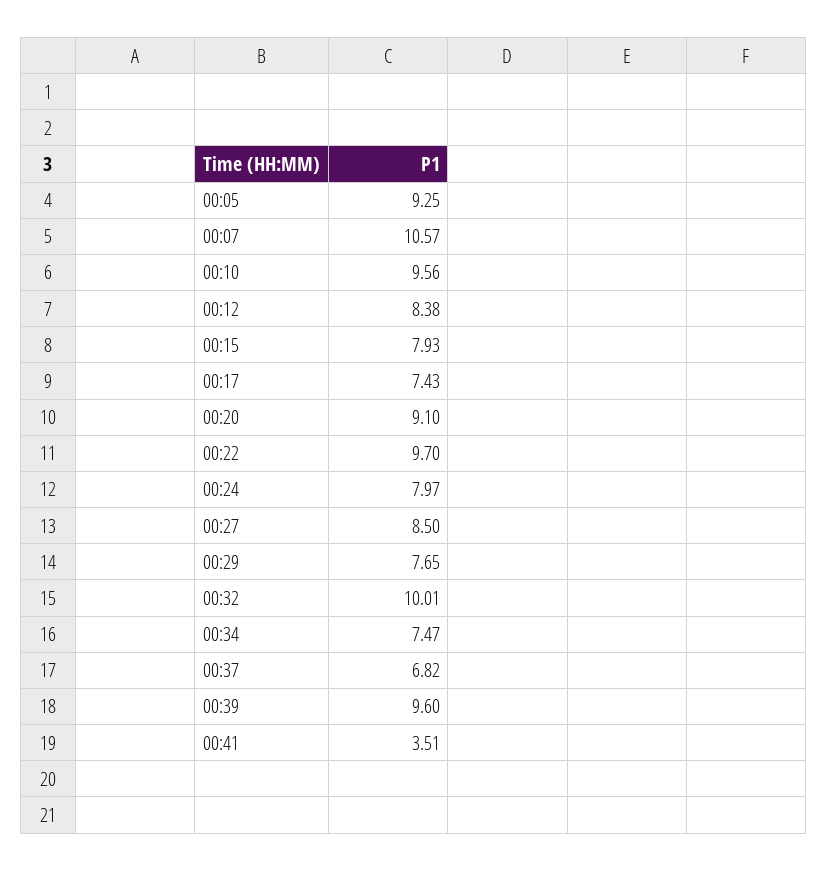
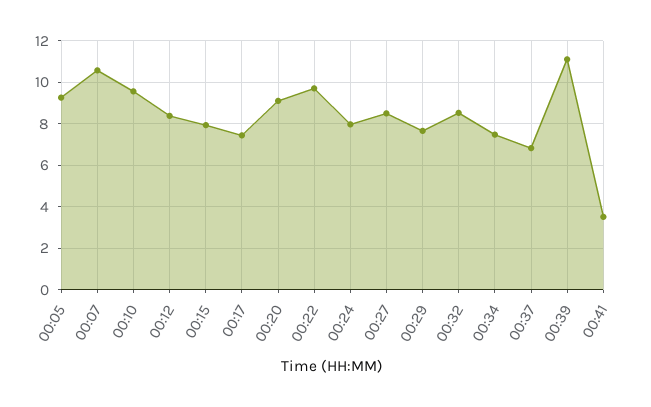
00:32: 10.01 -> 8.5
00:39: 9.6 -> 11

